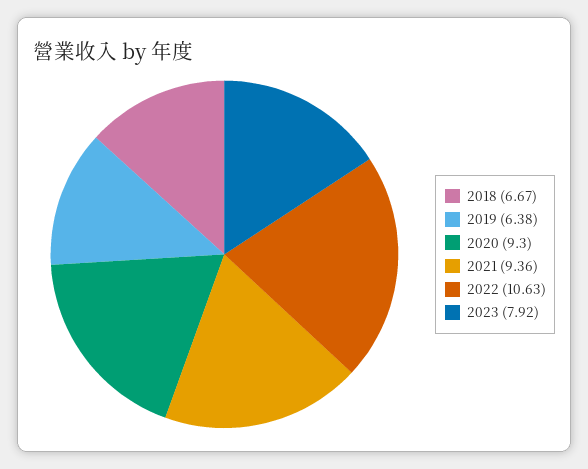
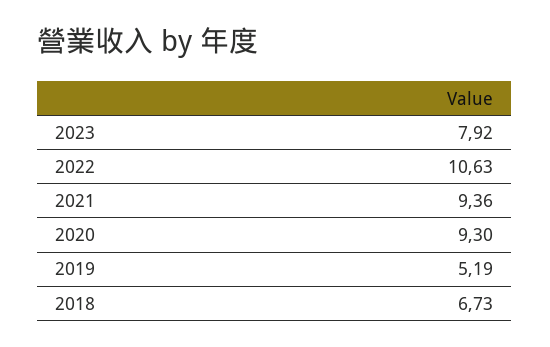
2018: 6.67 -> 6.73
2019: 6.38 -> 5.19

